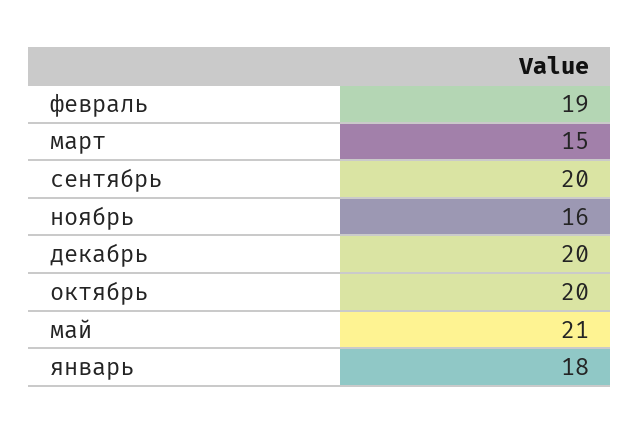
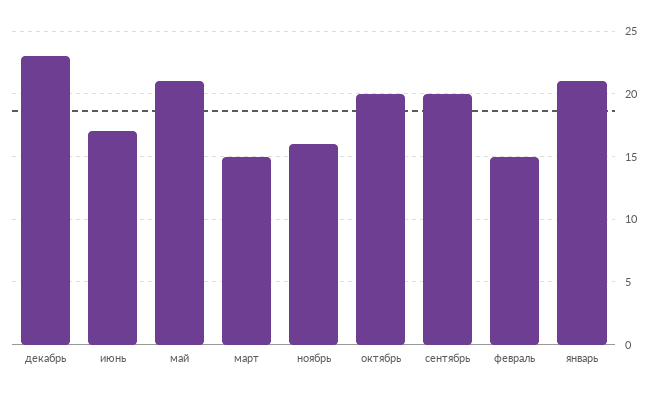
февраль: 19 -> 15
декабрь: 20 -> 23
январь: 18 -> 21
июнь: none -> 17

